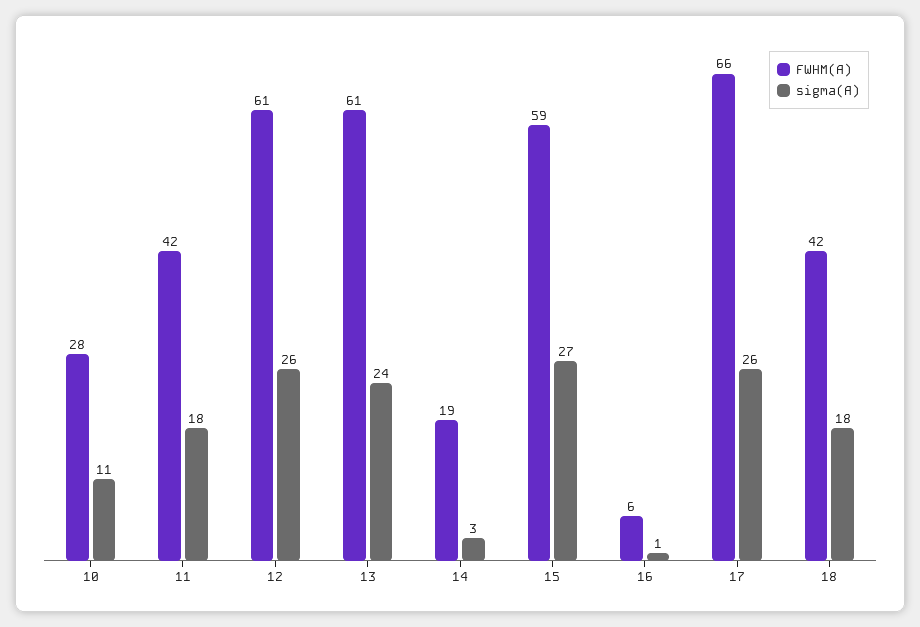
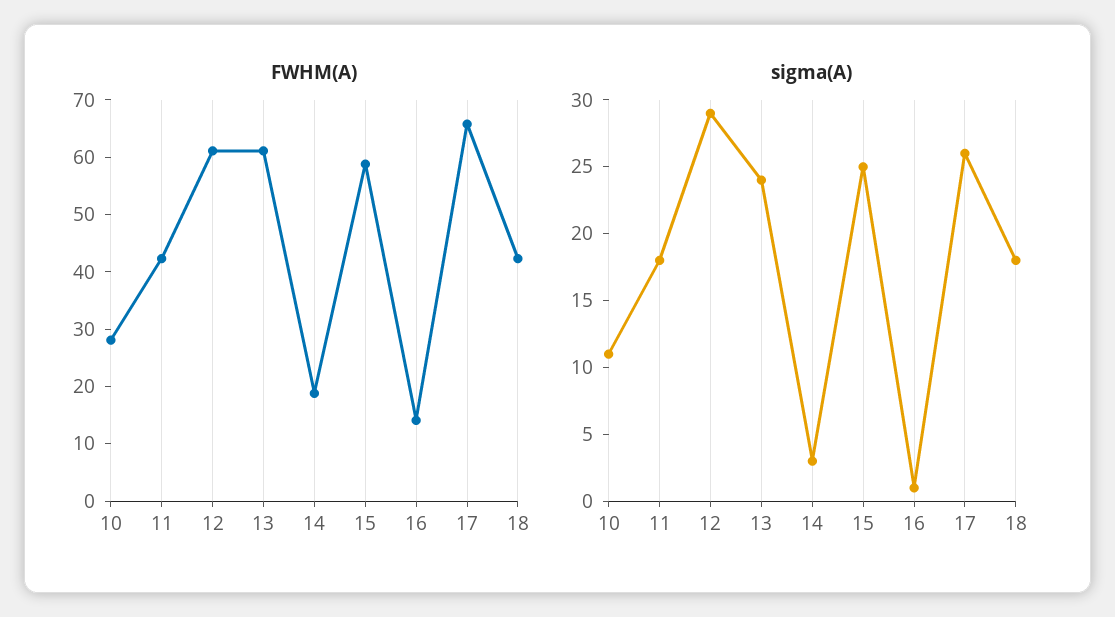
sigma(A), 12: 26 -> 29
sigma(A), 15: 27 -> 25
FWHM(A), 16: 6 -> 14

